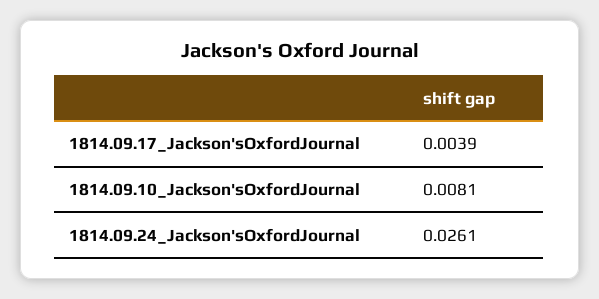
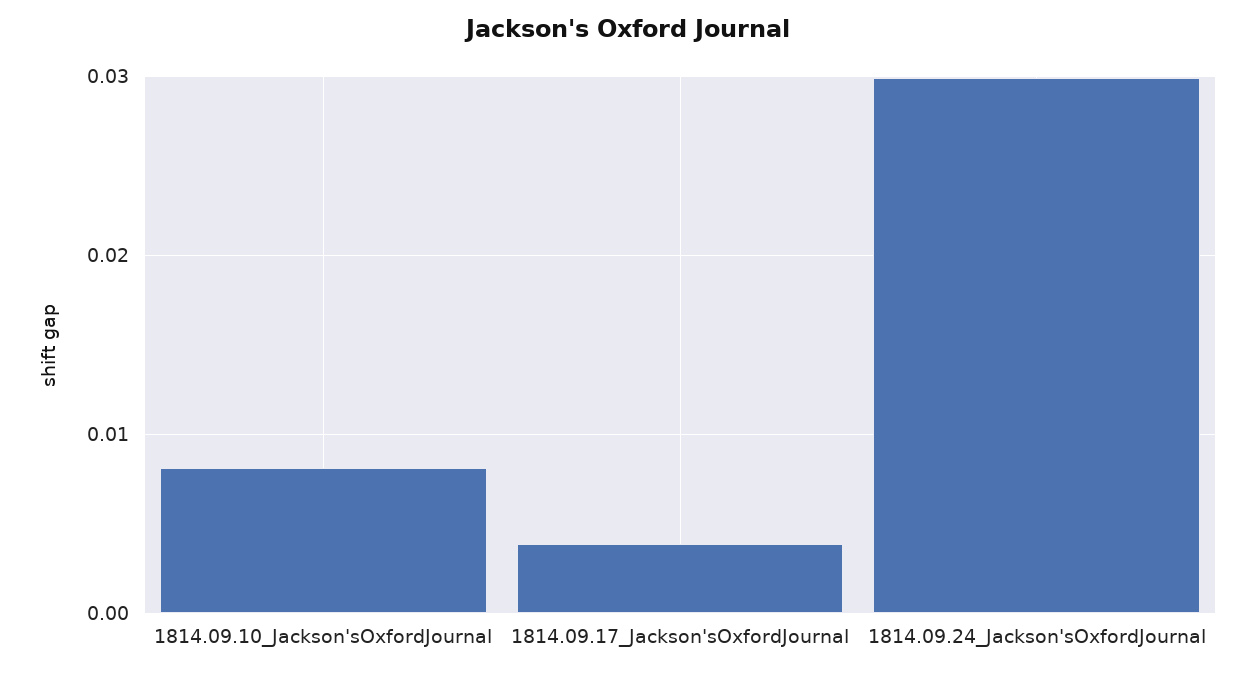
1814.09.24_Jackson'sOxfordJournal: 0.0261 -> 0.03

